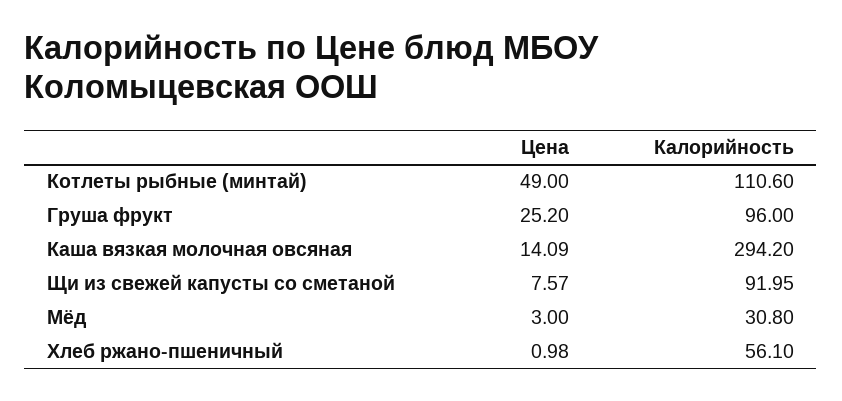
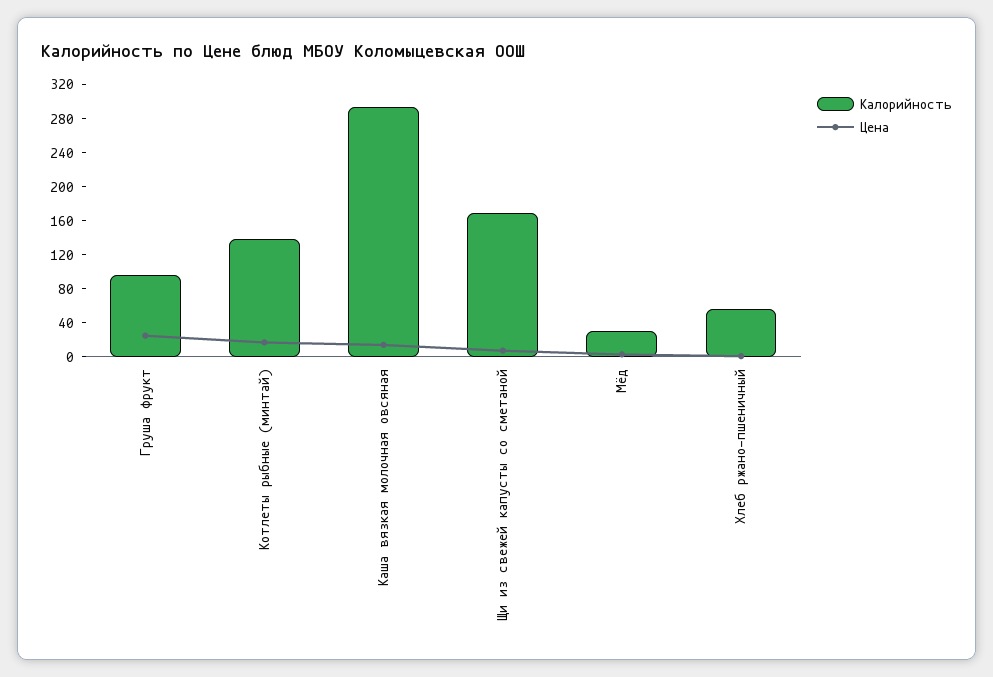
Цена, Котлеты рыбные (минтай): 49 -> 20
Калорийность, Котлеты рыбные (минтай): 110.6 -> 140
Калорийность, Щи из свежей капусты со сметаной: 91.95 -> 170

